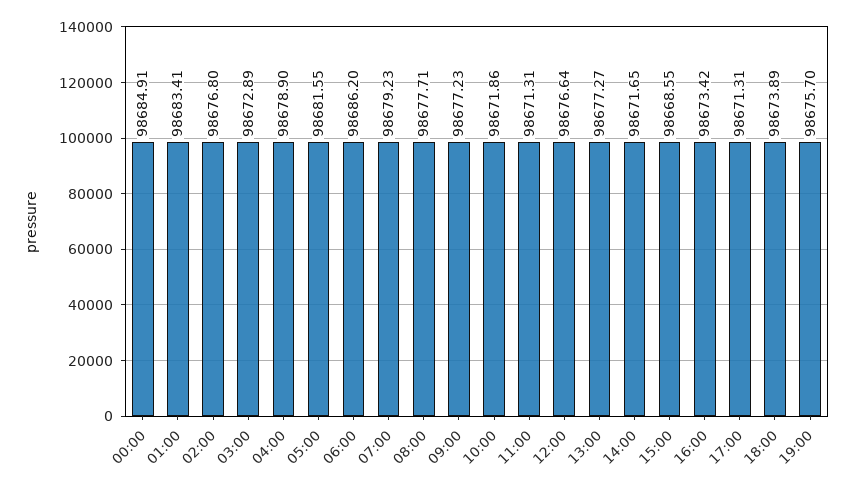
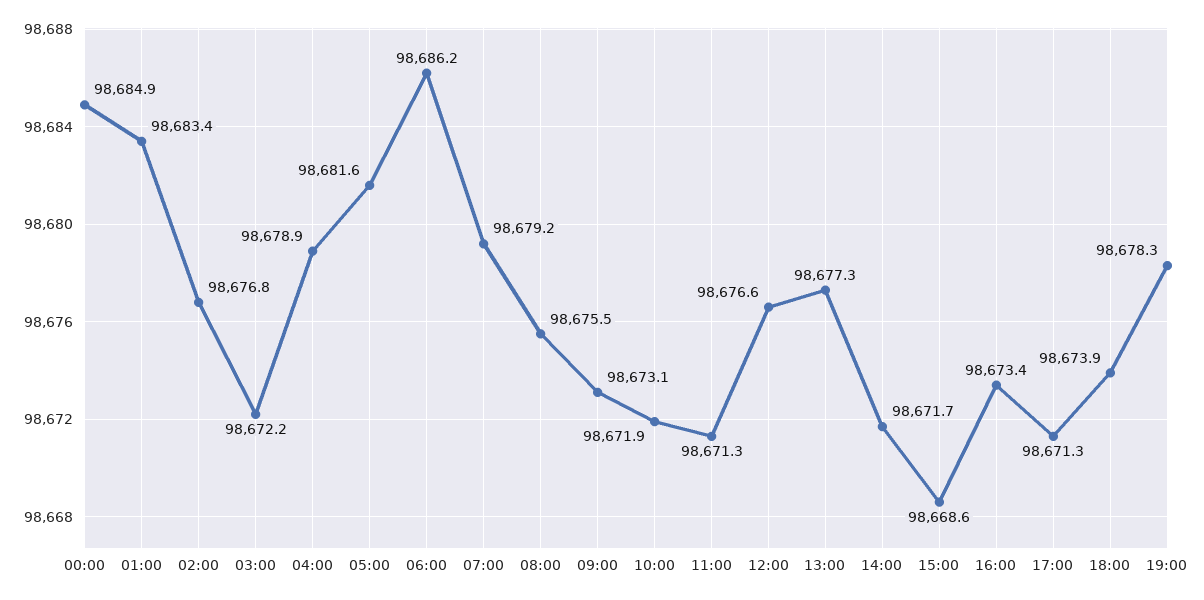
03:00: 98672.89 -> 98672.2
08:00: 98677.71 -> 98675.5
09:00: 98677.23 -> 98673.1
19:00: 98675.7 -> 98678.3

